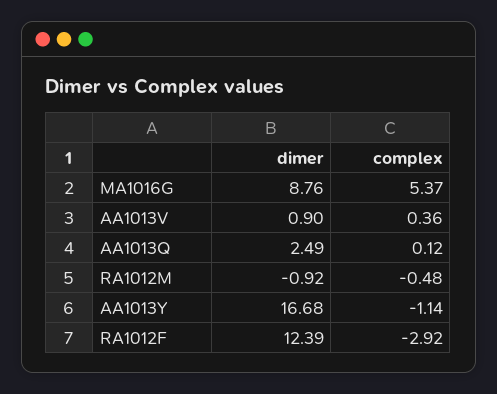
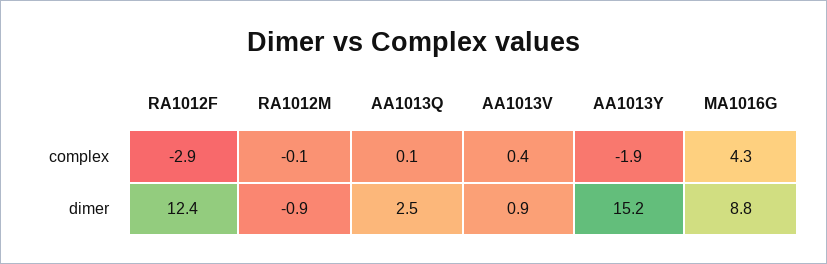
complex, MA1016G: 5.37 -> 4.3
complex, RA1012M: -0.48 -> -0.1
dimer, AA1013Y: 16.68 -> 15.2
complex, AA1013Y: -1.14 -> -1.9

